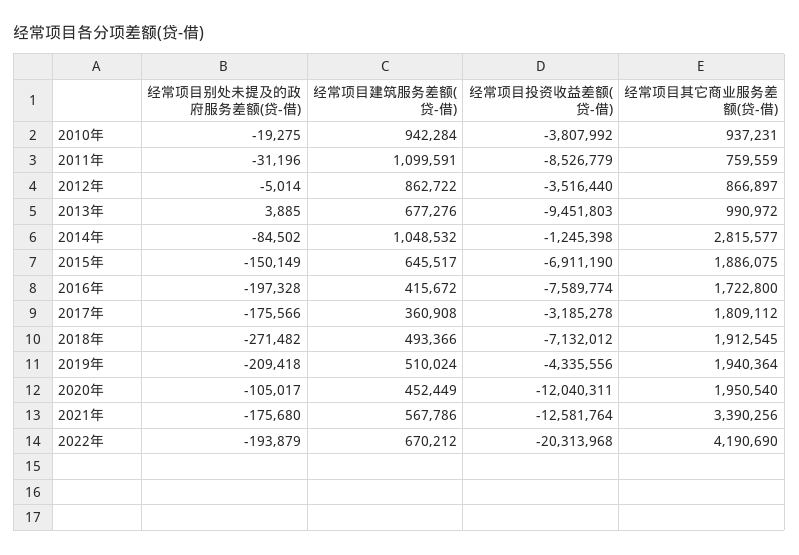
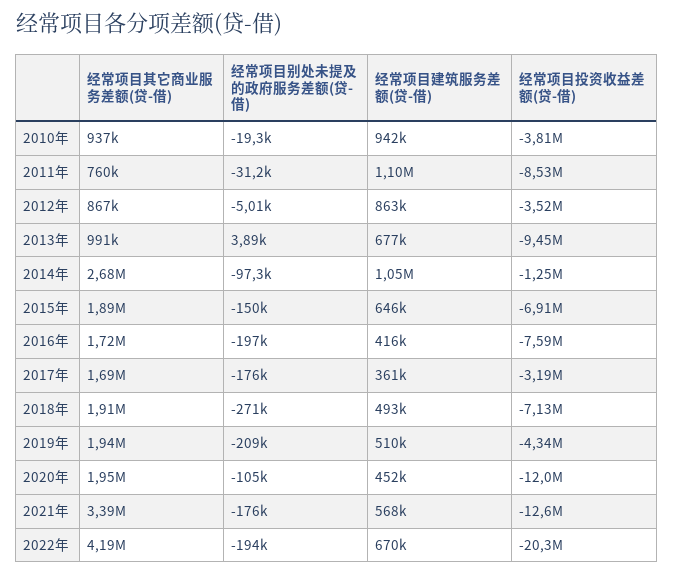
经常项目别处未提及的政府服务差额(贷-借), 2014年: -84502 -> -97300
经常项目其它商业服务差额(贷-借), 2014年: 2815577 -> 2680000
经常项目其它商业服务差额(贷-借), 2017年: 1809112 -> 1690000

